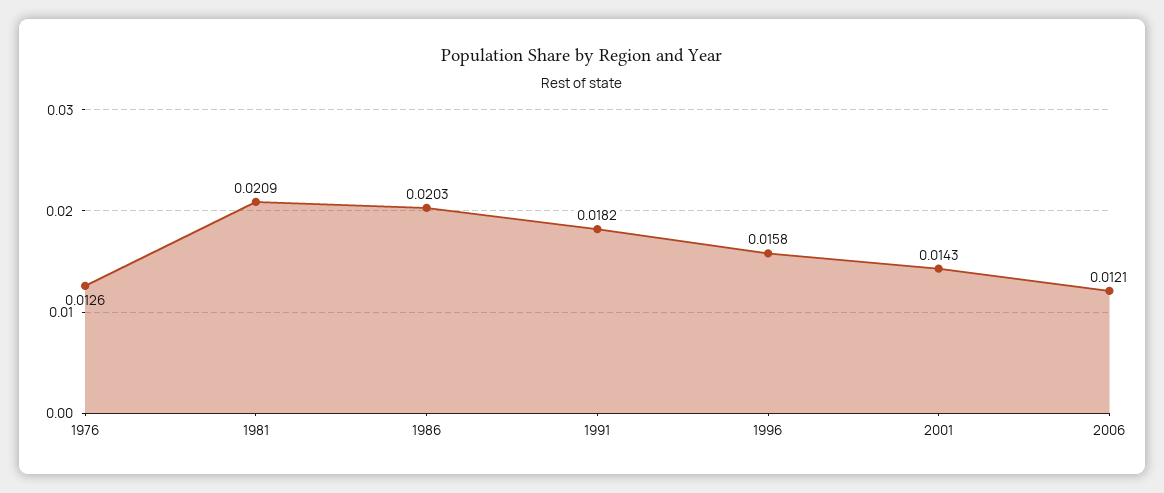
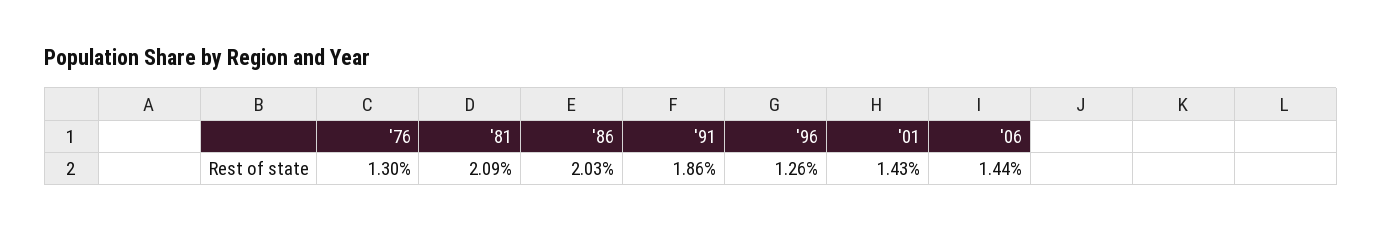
1976: 0.0126 -> 0.013
1991: 0.0182 -> 0.0186
1996: 0.0158 -> 0.0126
2006: 0.0121 -> 0.0144

